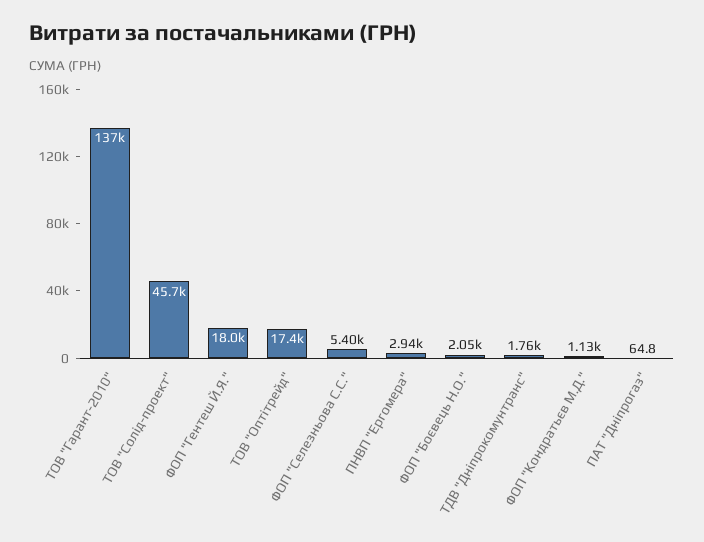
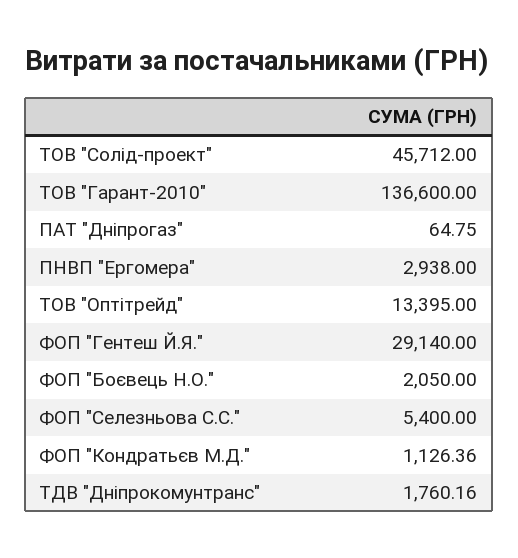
ФОП "Гентеш Й.Я.": 18000 -> 29140
ТОВ "Оптітрейд": 17400 -> 13395

